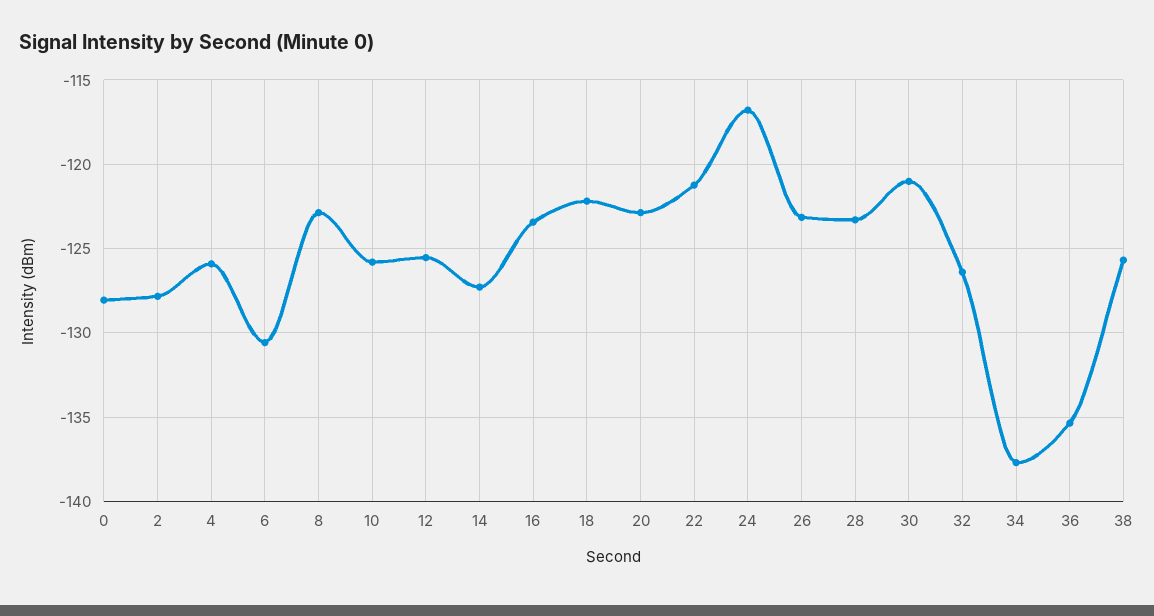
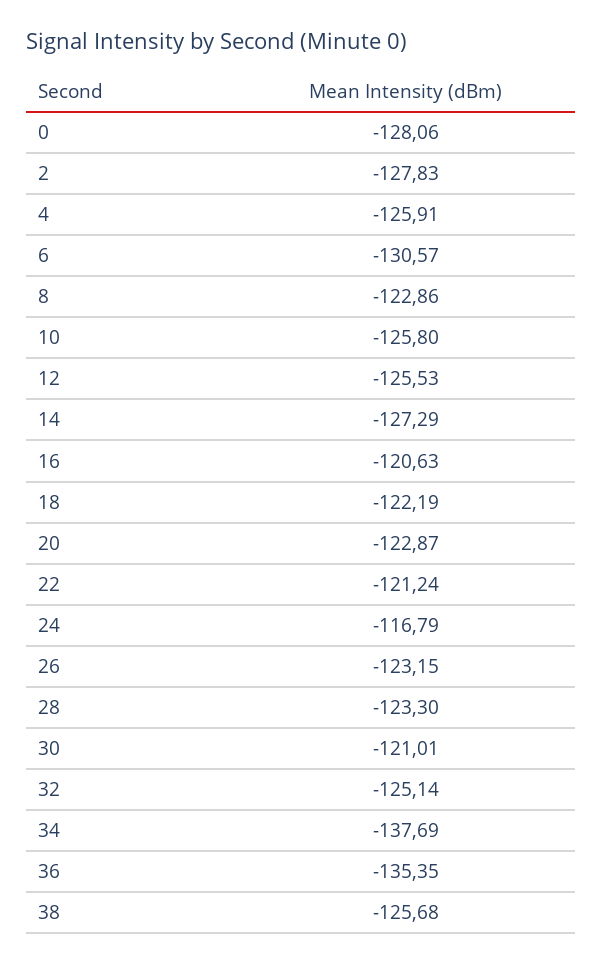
16: -123.5 -> -120.63
32: -126.5 -> -125.14

